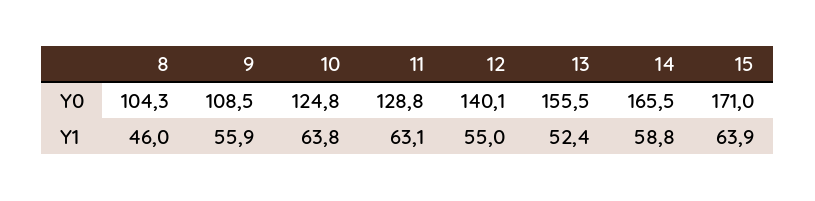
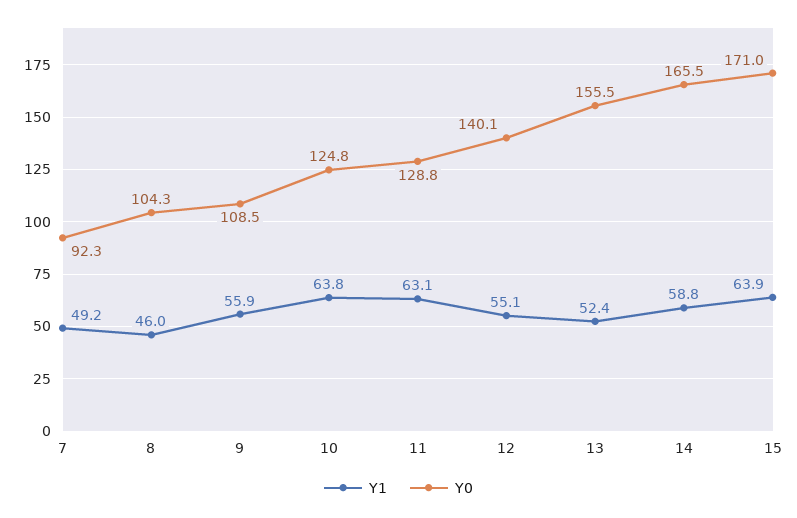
Y1, 12: 55 -> 55.1
Y1, 7: none -> 49.2
Y0, 7: none -> 92.3

